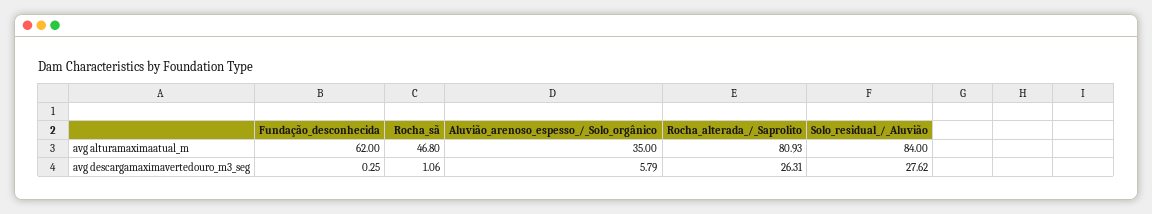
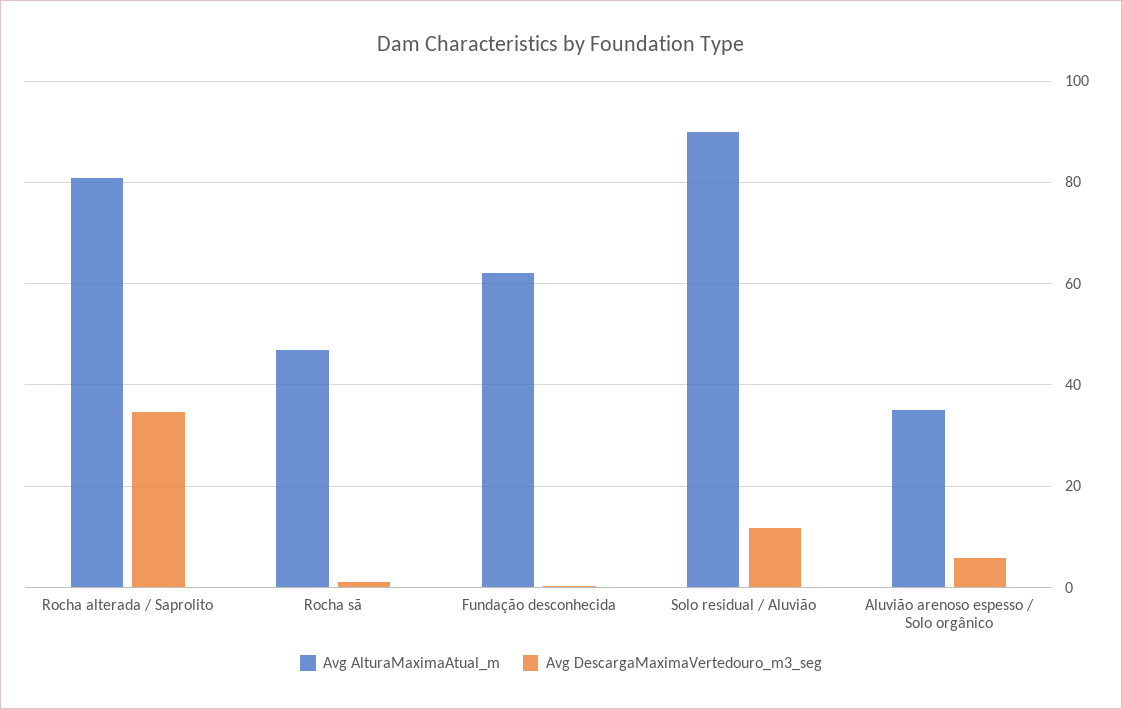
avg alturamaximaatual_m, Solo_residual_/_Aluvião: 84 -> 90
avg descargamaximavertedouro_m3_seg, Rocha_alterada_/_Saprolito: 26.31 -> 34
avg descargamaximavertedouro_m3_seg, Solo_residual_/_Aluvião: 27.62 -> 12

